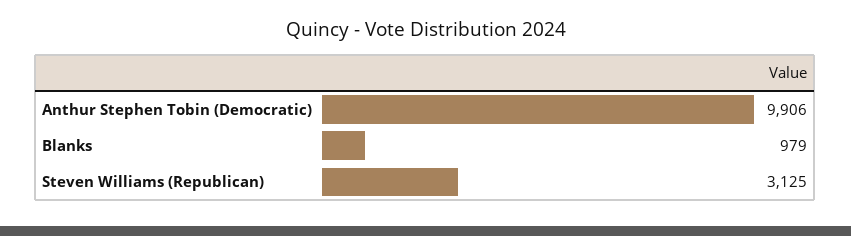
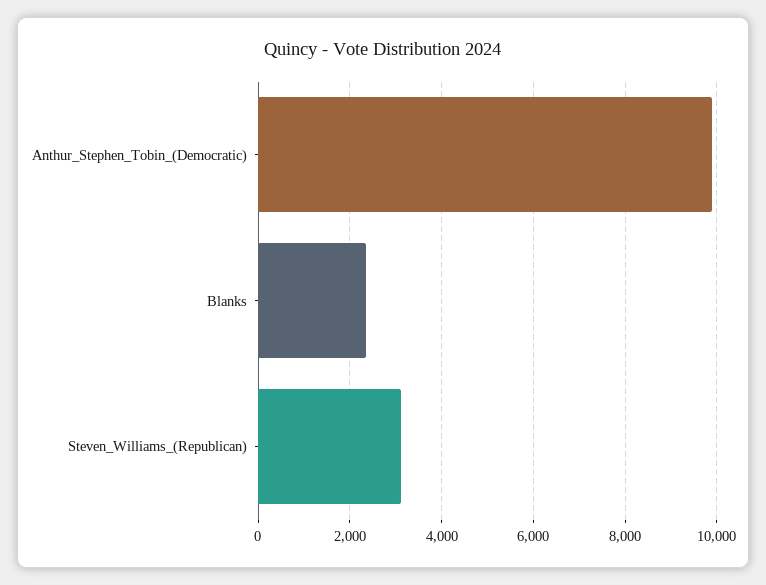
Blanks: 979 -> 2400

